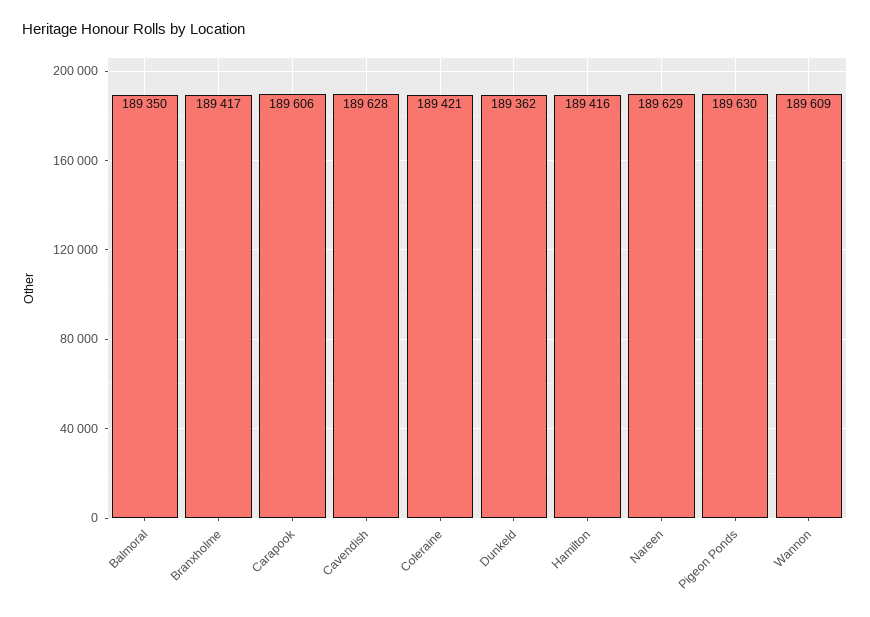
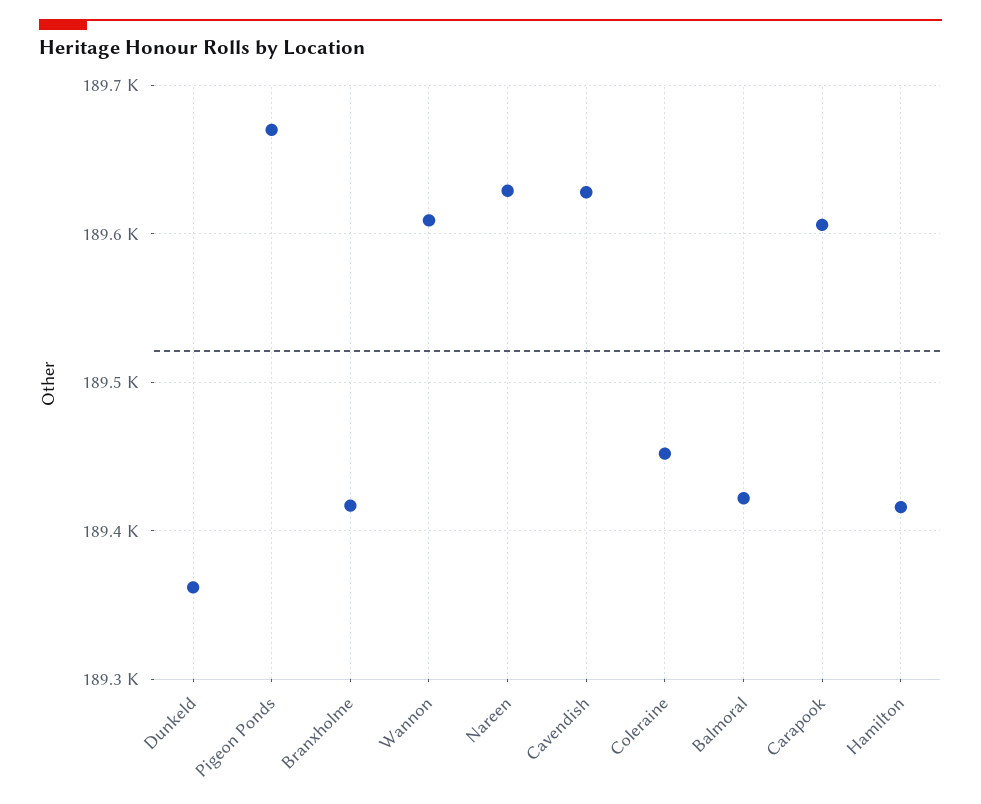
Balmoral: 189350 -> 189420
Coleraine: 189421 -> 189450
Pigeon Ponds: 189630 -> 189670

